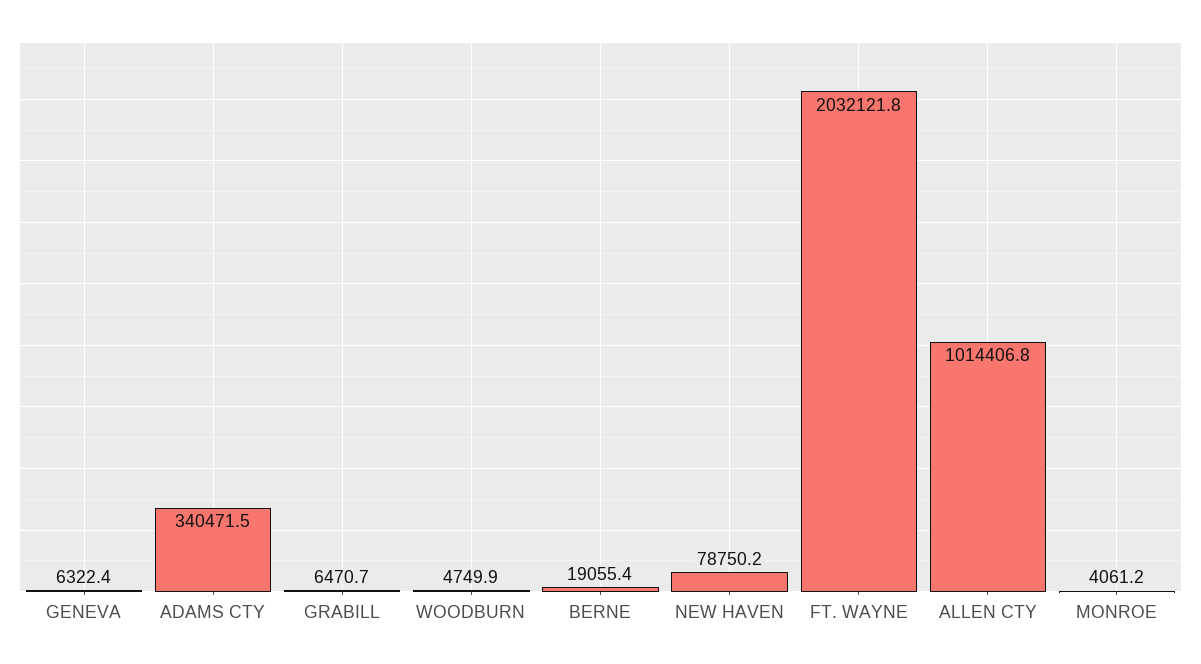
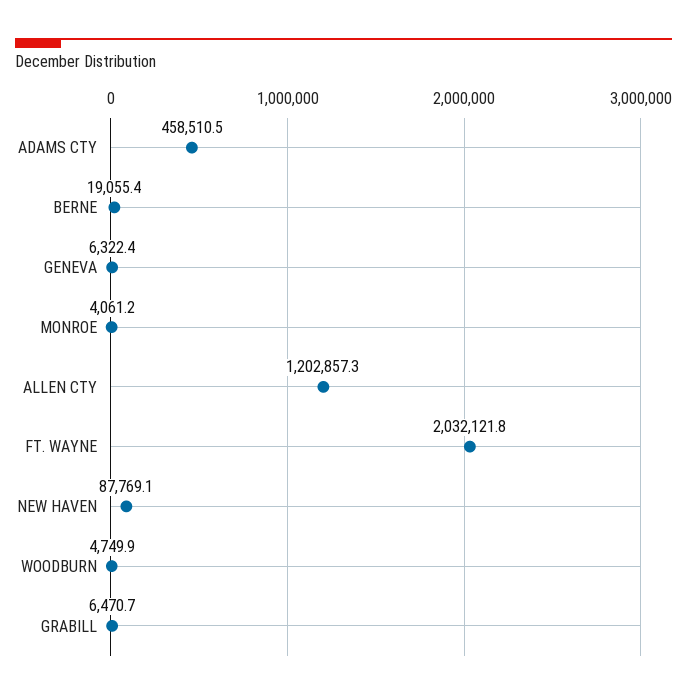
ADAMS CTY: 340471.5 -> 458510.5
NEW HAVEN: 78750.2 -> 87769.1
ALLEN CTY: 1014406.8 -> 1202857.3

